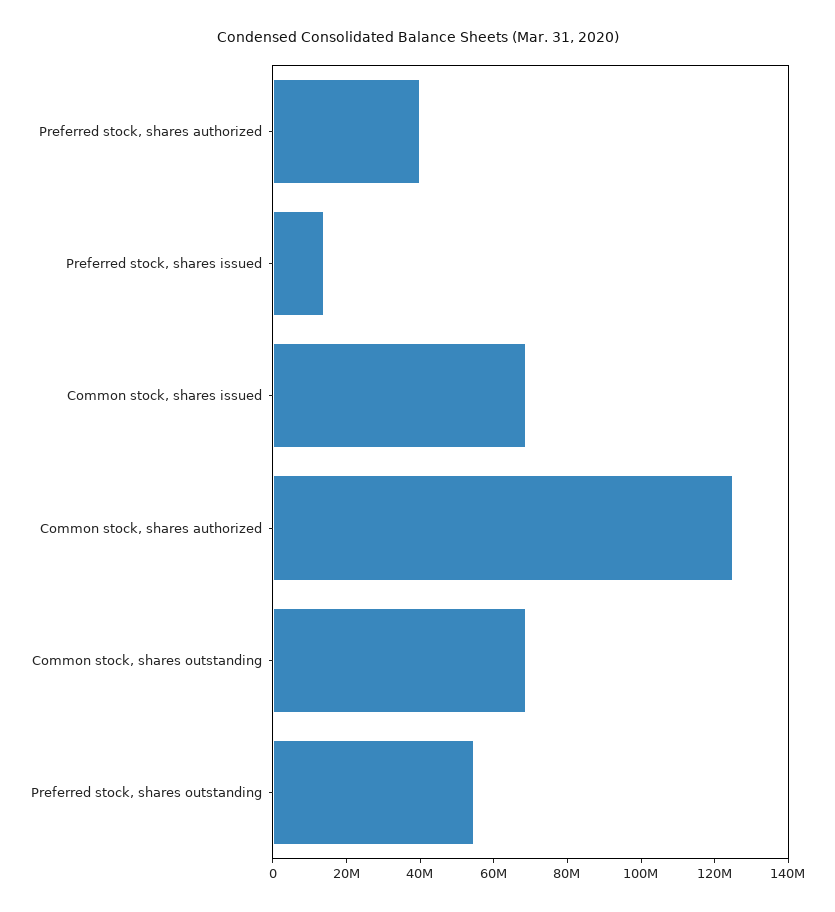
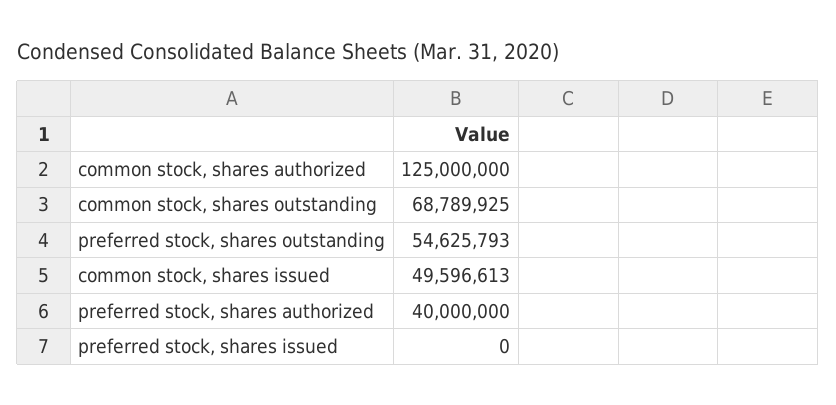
Preferred stock, shares issued: 15000000 -> 0
Common stock, shares issued: 70000000 -> 49596613

